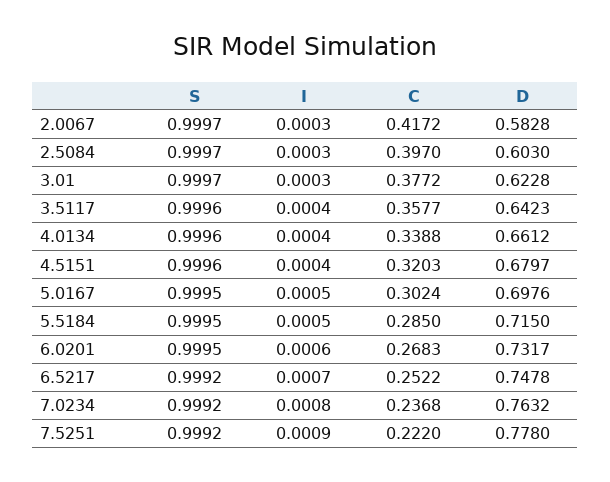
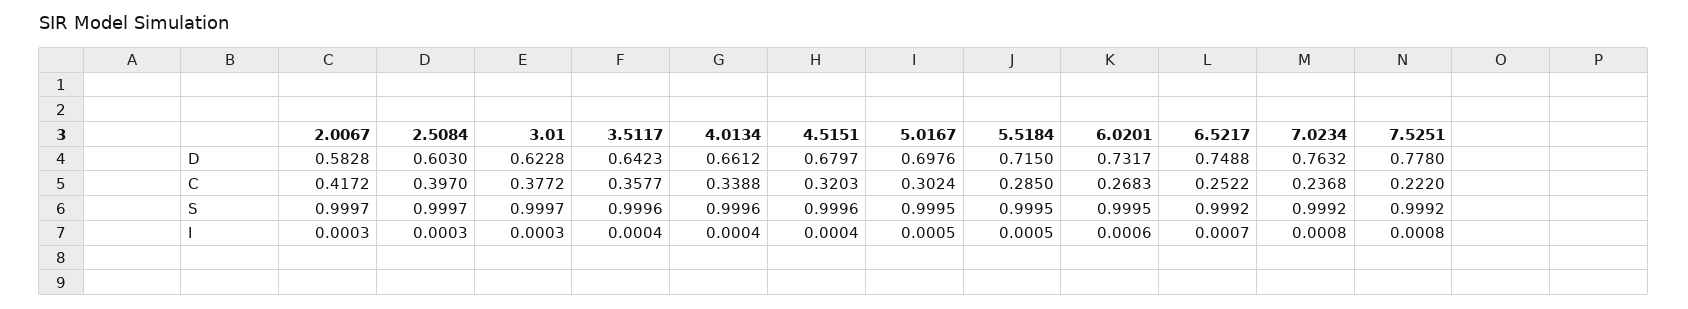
D, 6.5217: 0.7478 -> 0.7488
I, 7.5251: 0.0009 -> 0.0008

